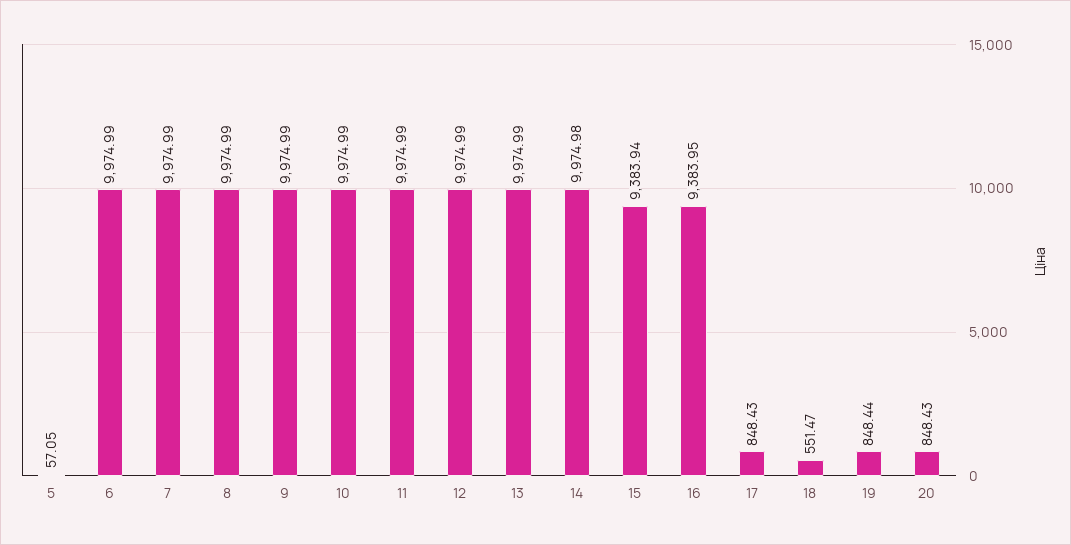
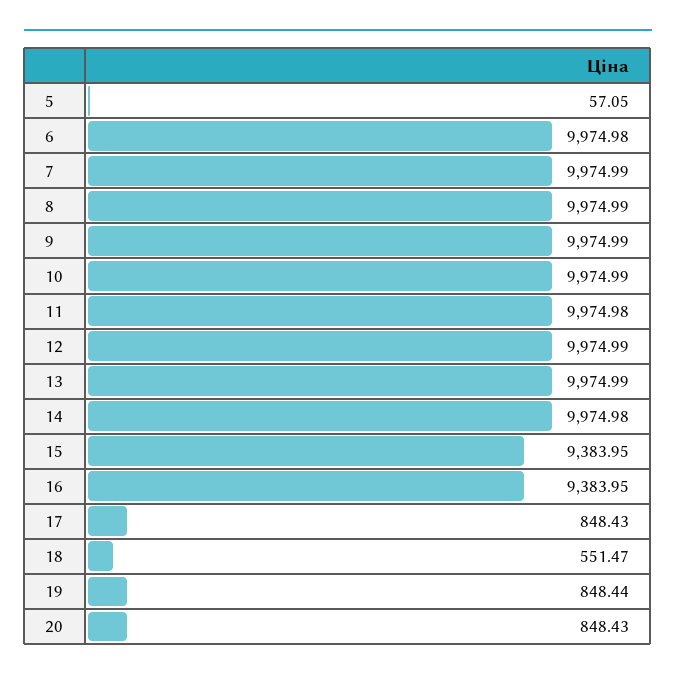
6: 9974.99 -> 9974.98
11: 9974.99 -> 9974.98
15: 9383.94 -> 9383.95

